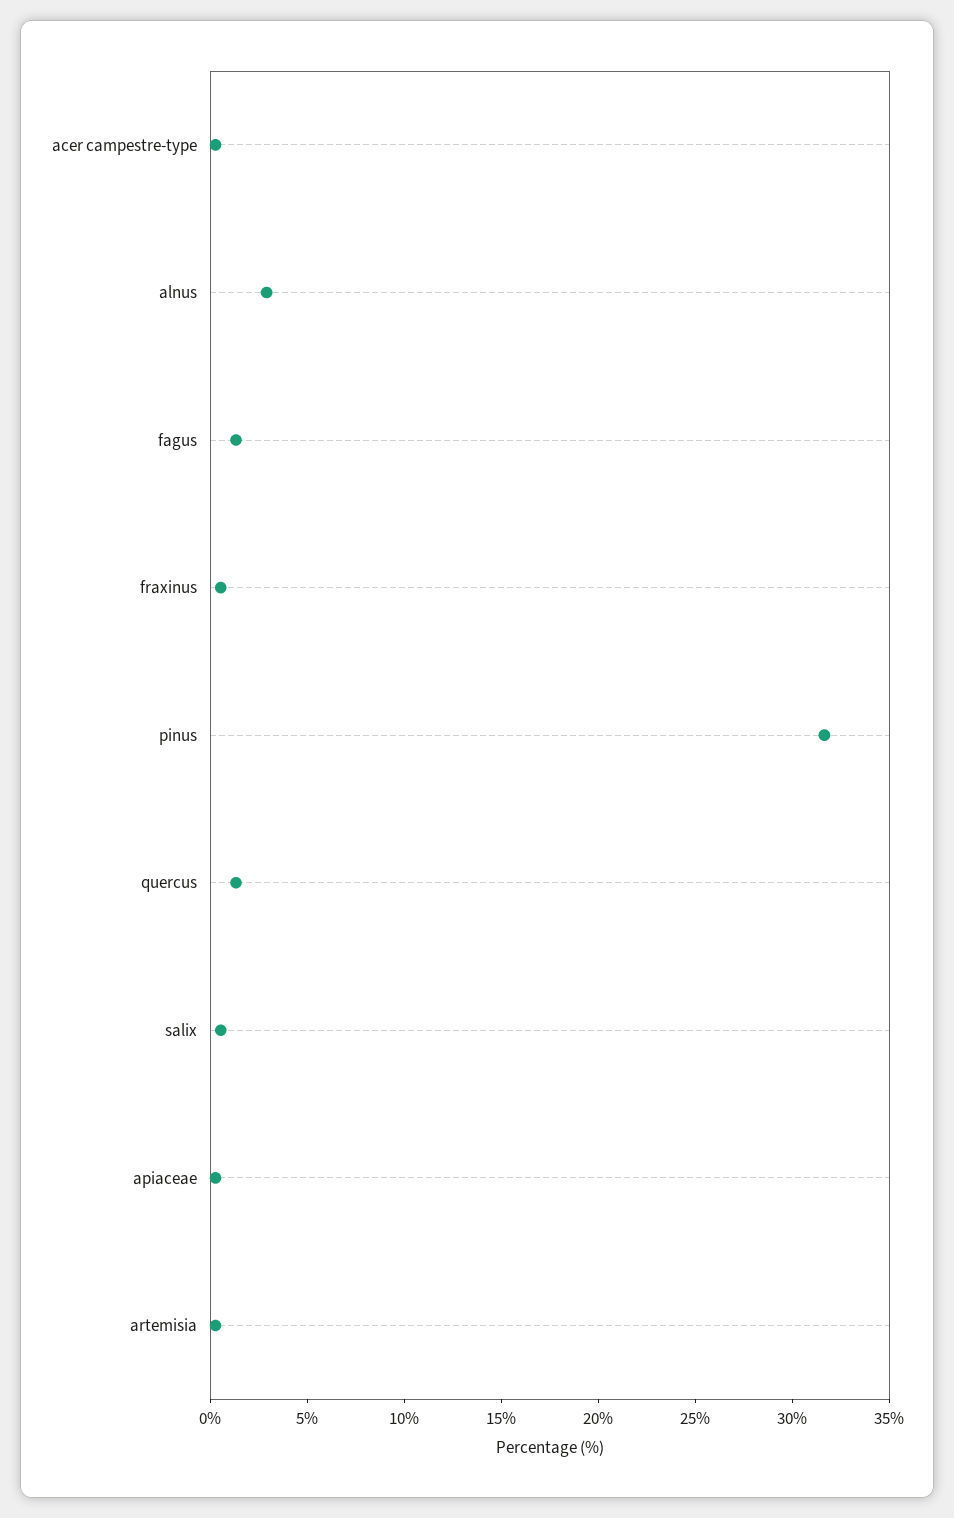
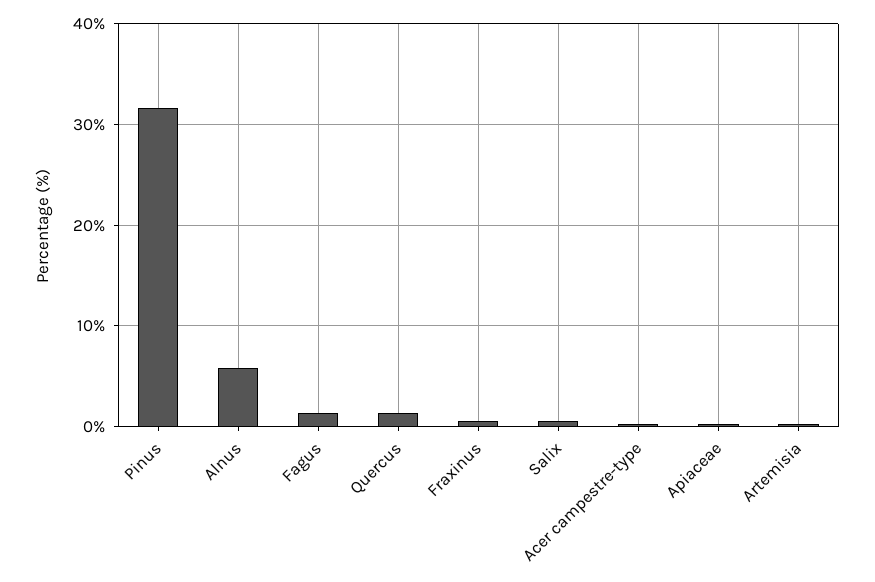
alnus: 3 -> 6

